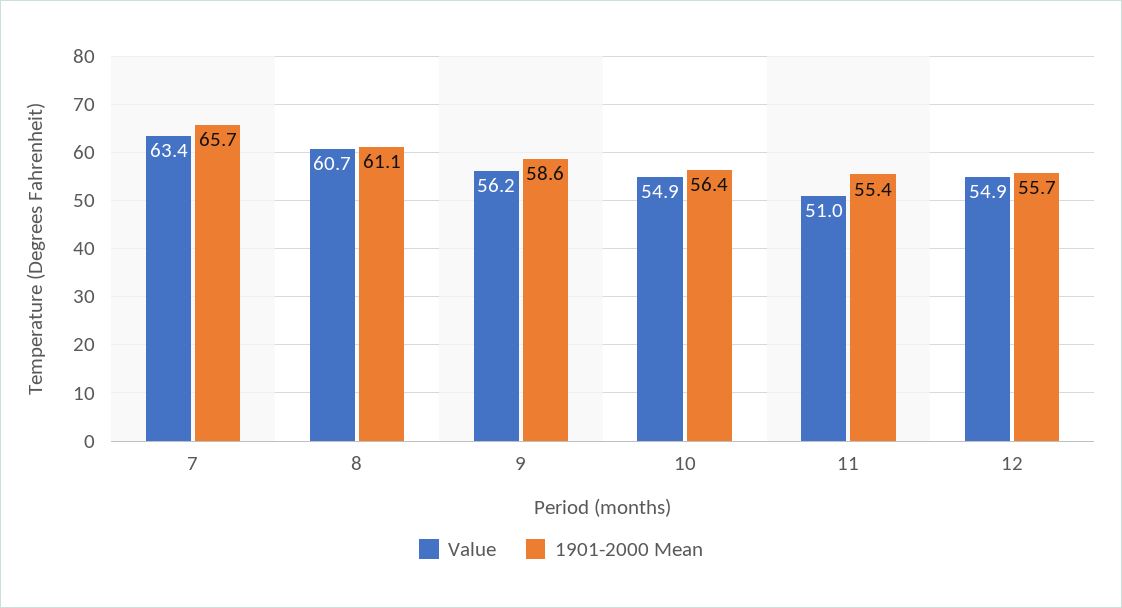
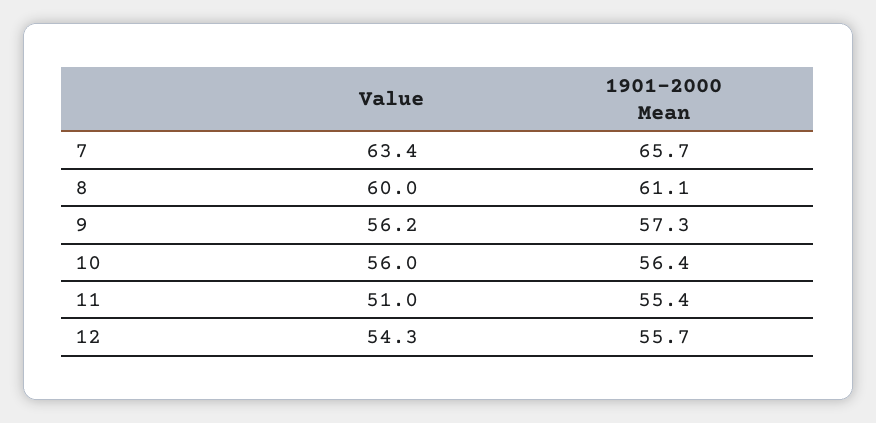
Value, 8: 60.7 -> 60
1901-2000 Mean, 9: 58.6 -> 57.3
Value, 10: 54.9 -> 56
Value, 12: 54.9 -> 54.3

